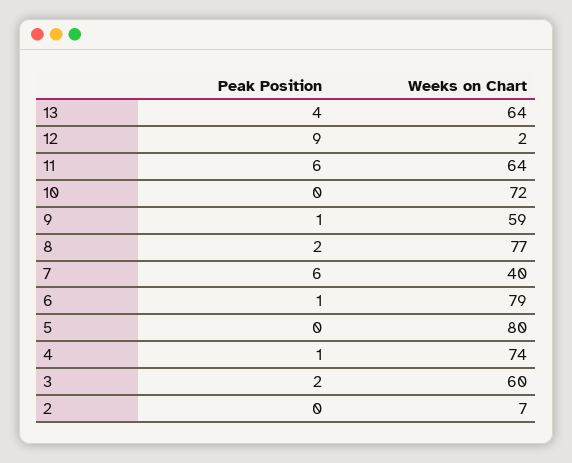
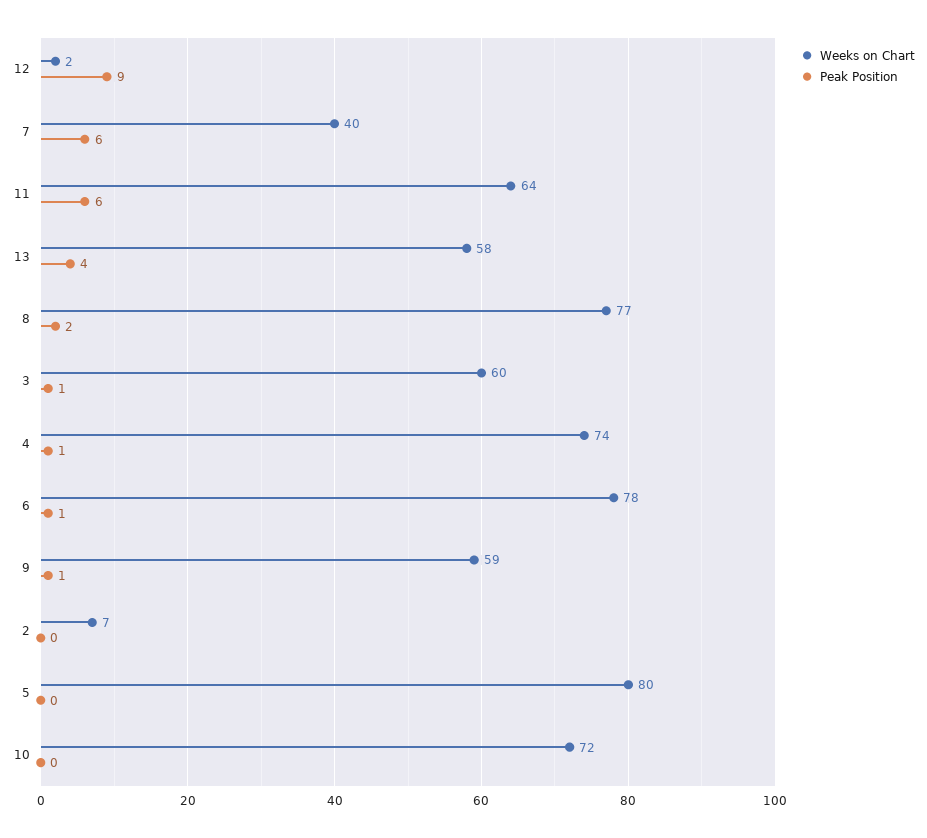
Weeks on Chart, 13: 64 -> 58
Weeks on Chart, 6: 79 -> 78
Peak Position, 3: 2 -> 1

